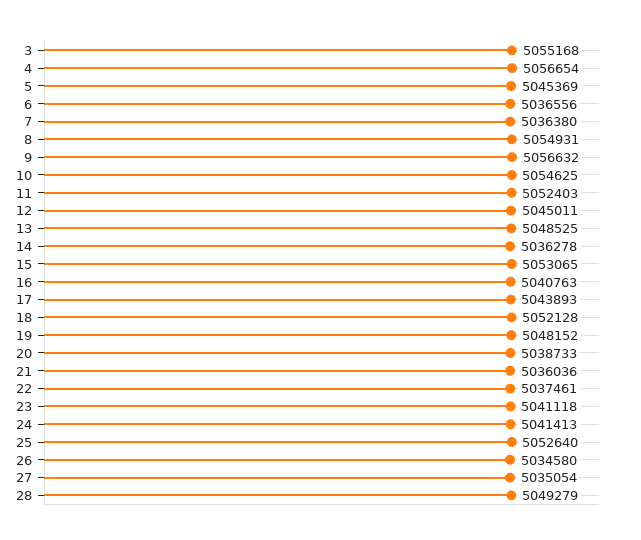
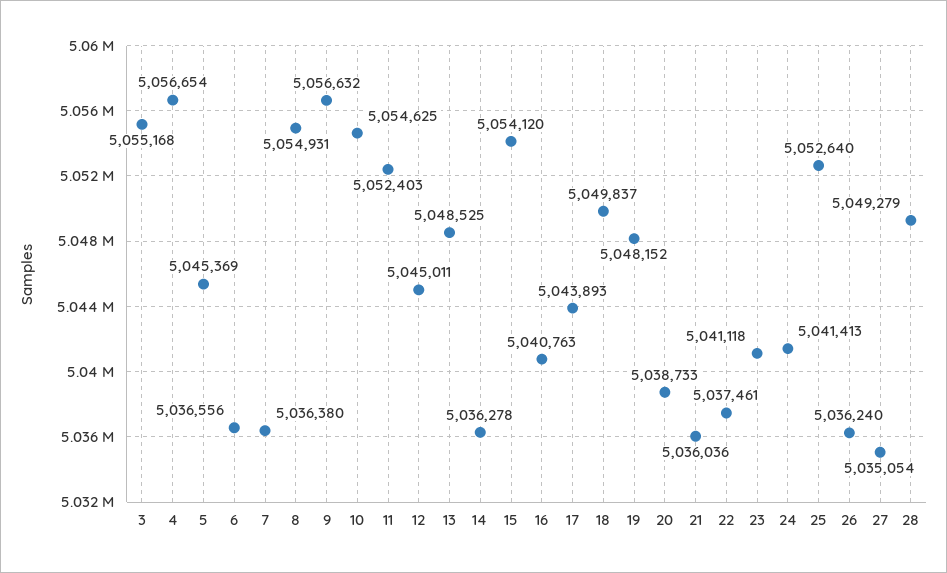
15: 5053065 -> 5054120
18: 5052128 -> 5049837
26: 5034580 -> 5036240

